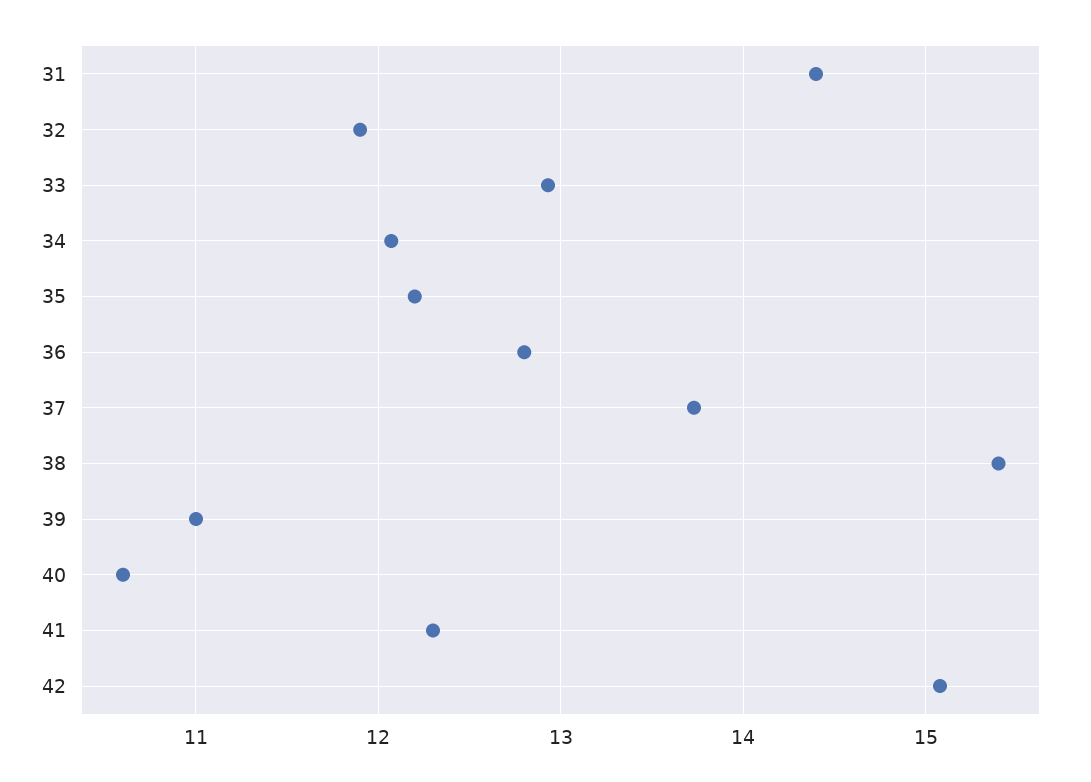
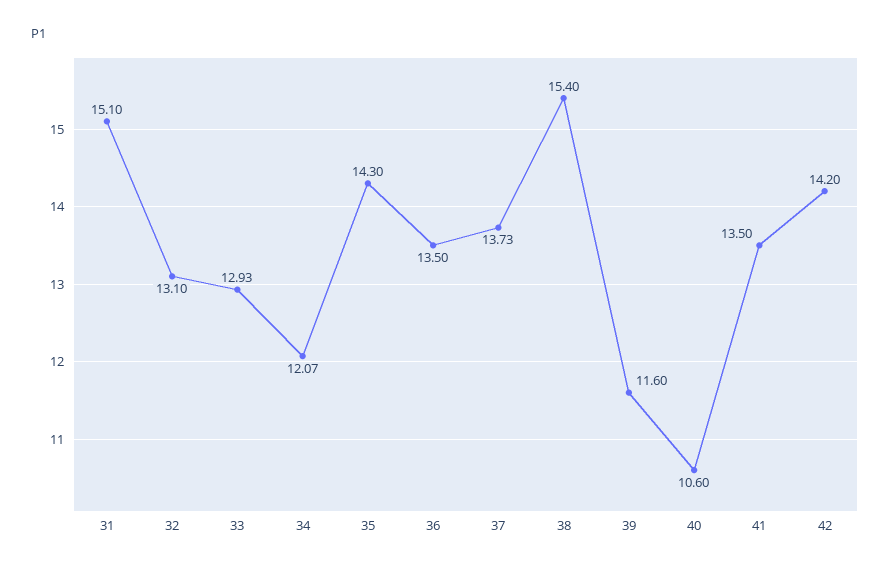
31: 14.4 -> 15.1
32: 11.9 -> 13.1
35: 12.2 -> 14.3
36: 12.8 -> 13.5
39: 11 -> 11.6
41: 12.3 -> 13.5
42: 15.1 -> 14.2

